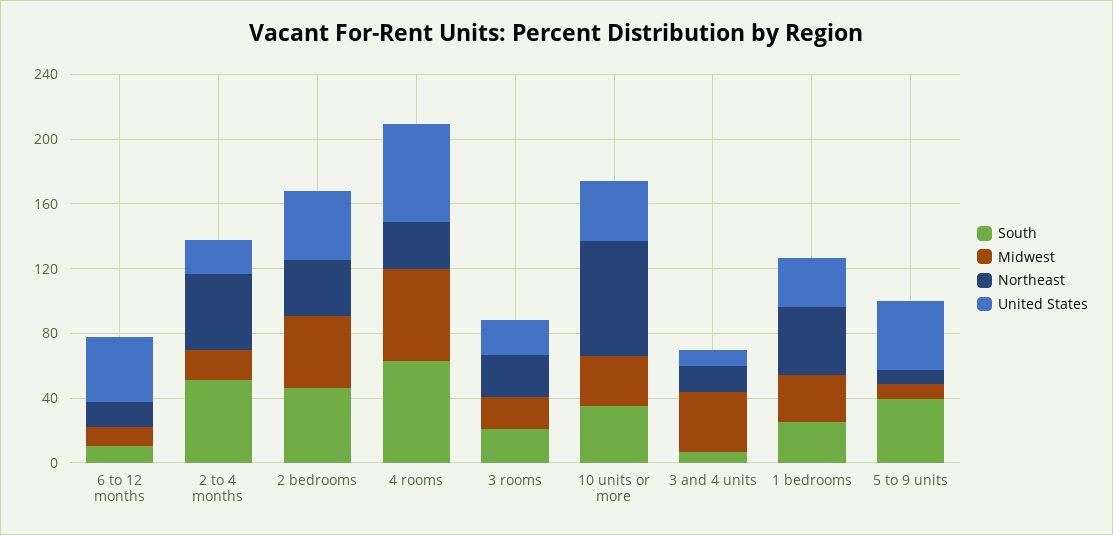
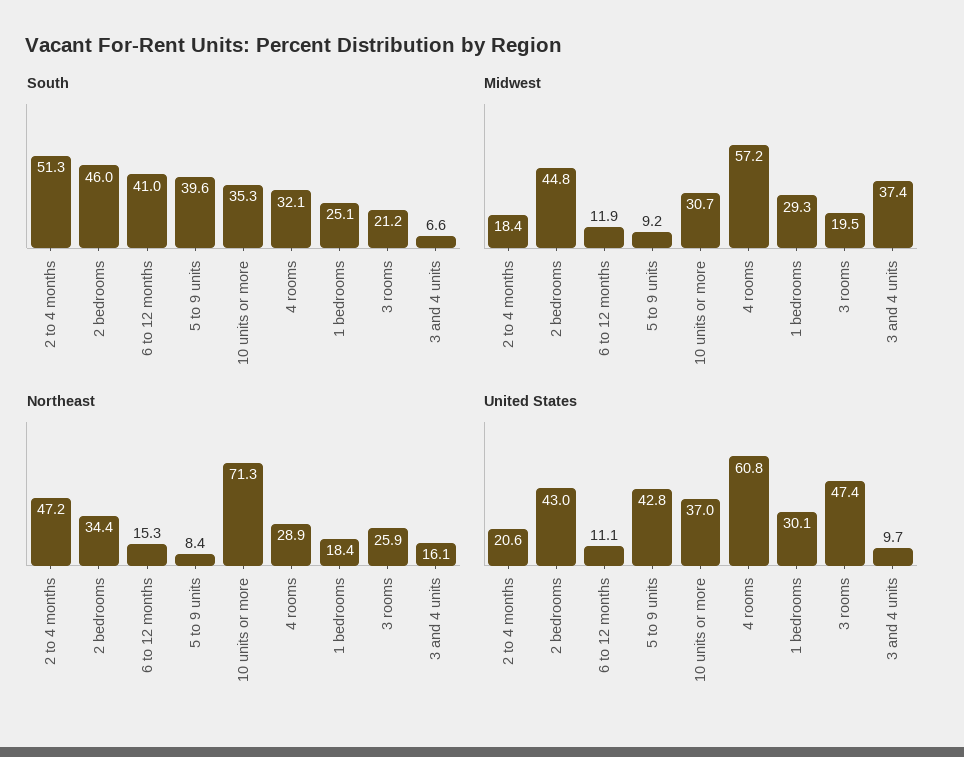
South, 6 to 12 months: 10 -> 41
United States, 6 to 12 months: 40 -> 11.1
South, 4 rooms: 60 -> 32.1
United States, 3 rooms: 20 -> 47.4
Northeast, 1 bedrooms: 40 -> 18.4

